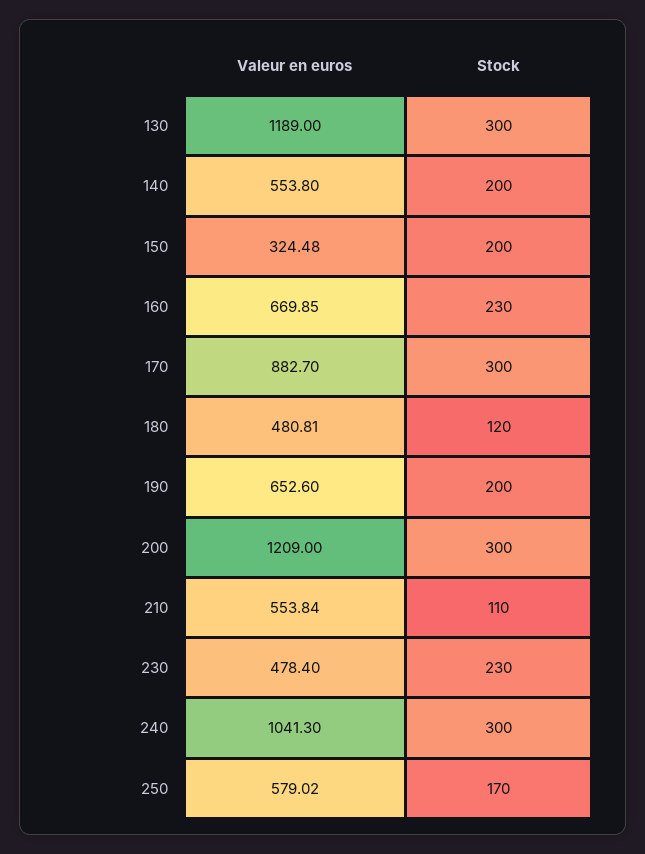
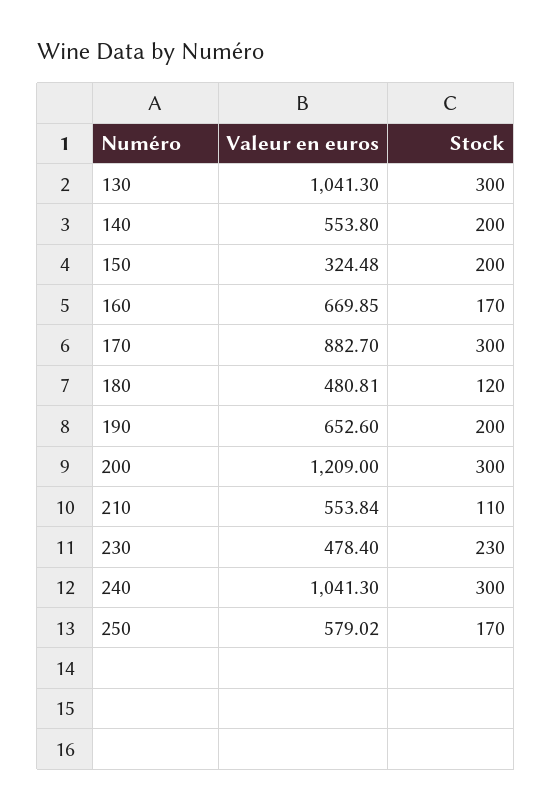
Valeur en euros, 130: 1189 -> 1041.3
Stock, 160: 230 -> 170

